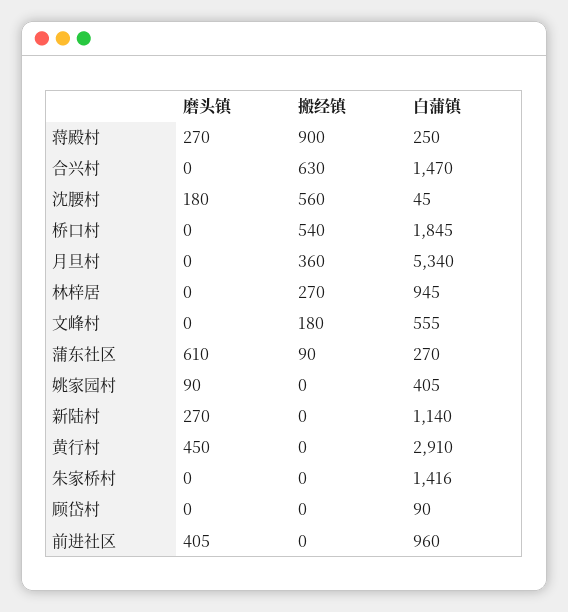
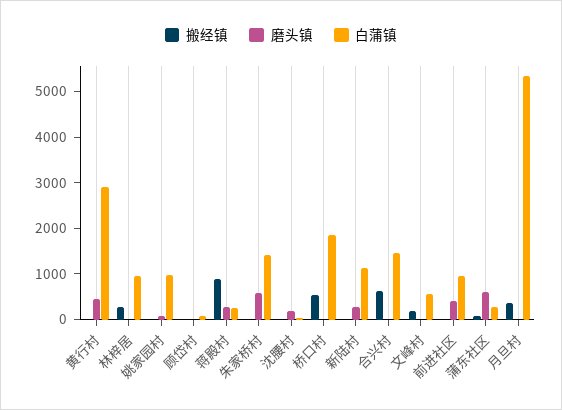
搬经镇, 沈腰村: 560 -> 0
白蒲镇, 姚家园村: 405 -> 1000
磨头镇, 朱家桥村: 0 -> 600

